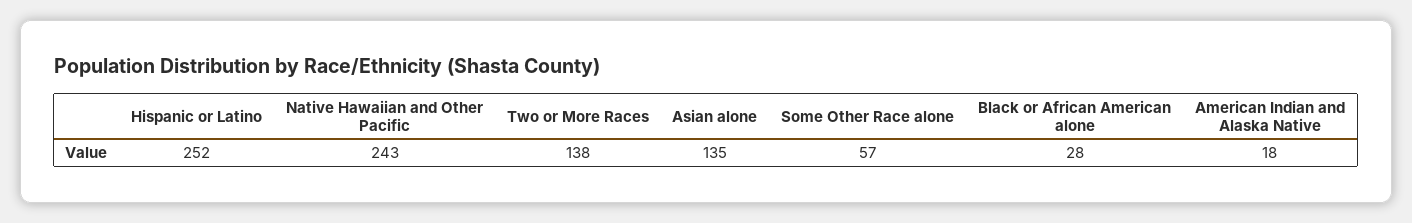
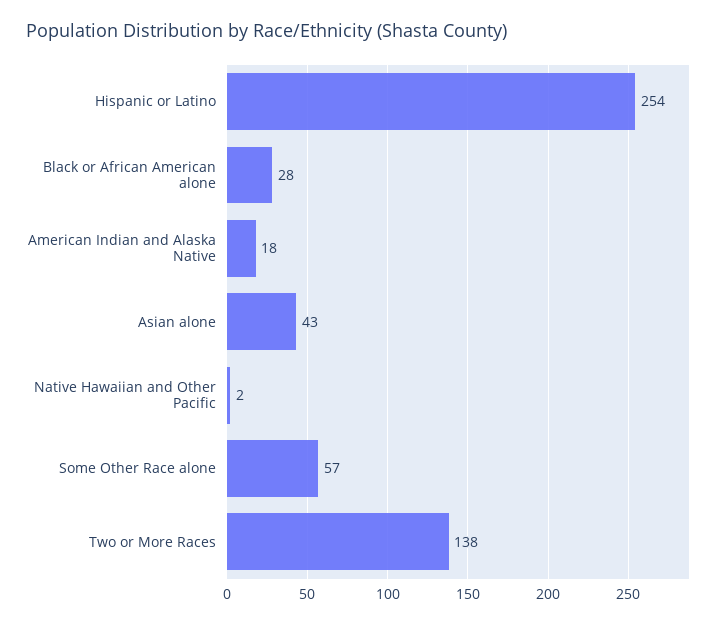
Hispanic or Latino: 252 -> 254
Native Hawaiian and Other Pacific: 243 -> 2
Asian alone: 135 -> 43

